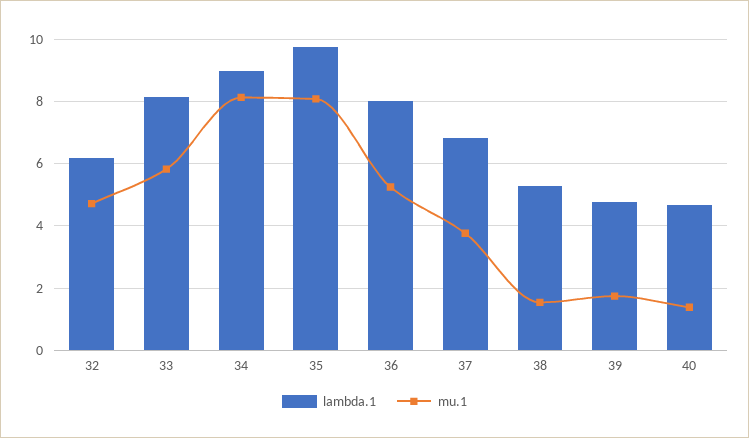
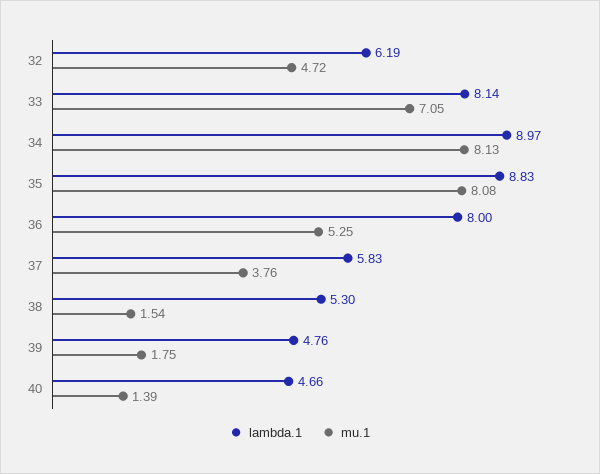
mu.1, 33: 5.8 -> 7.05
lambda.1, 35: 9.8 -> 8.83
lambda.1, 37: 6.8 -> 5.83

